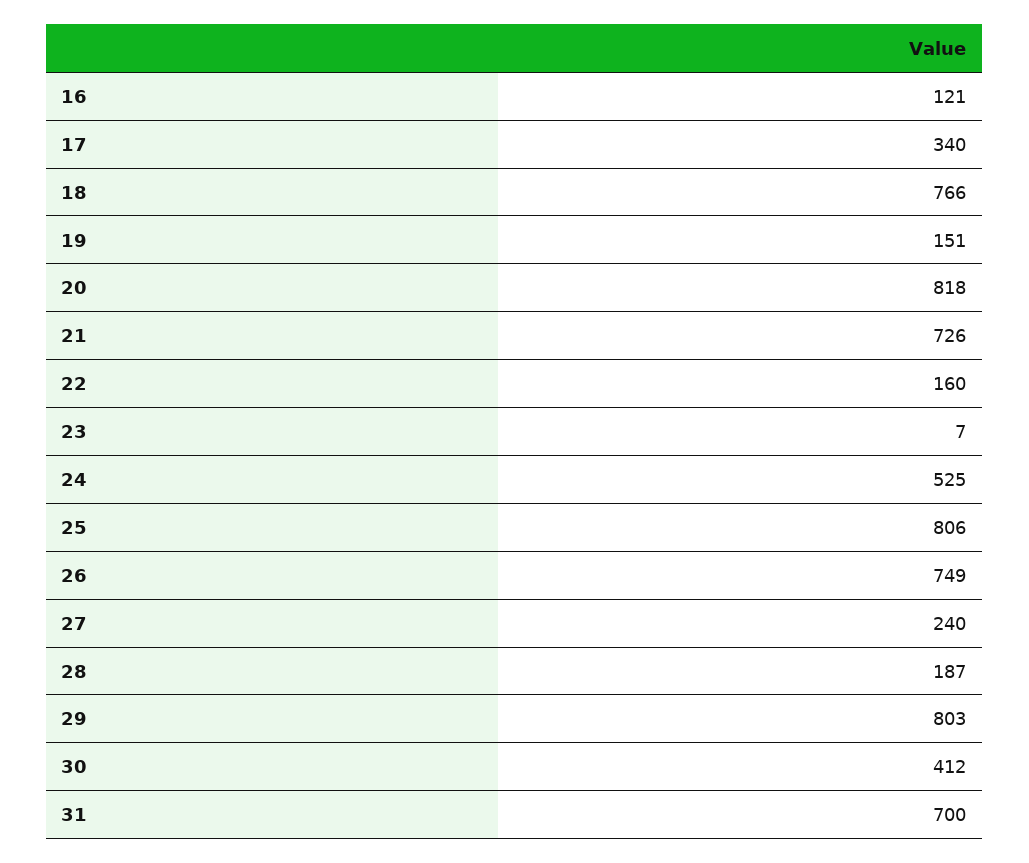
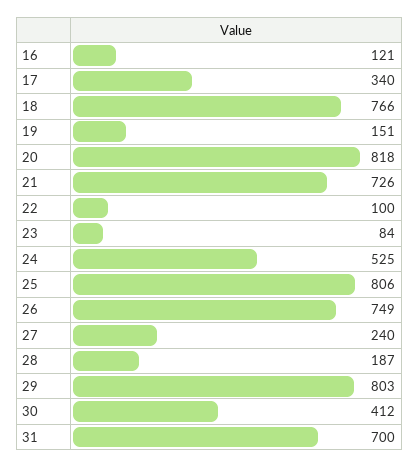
22: 160 -> 100
23: 7 -> 84

